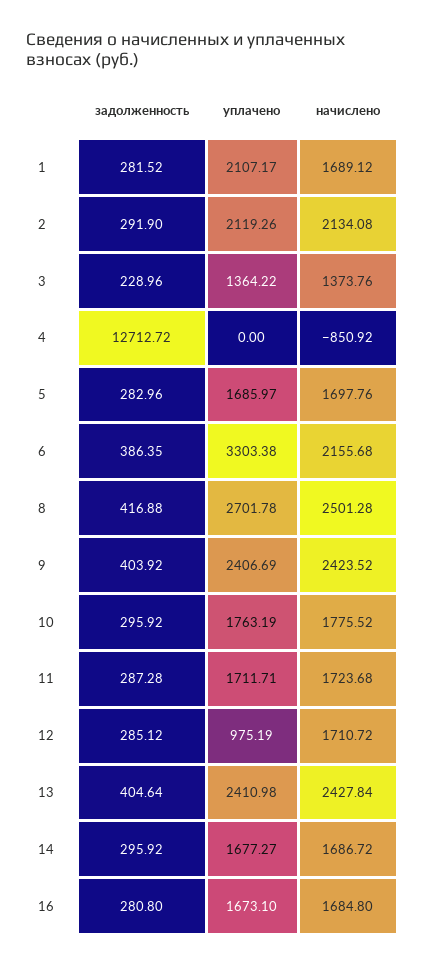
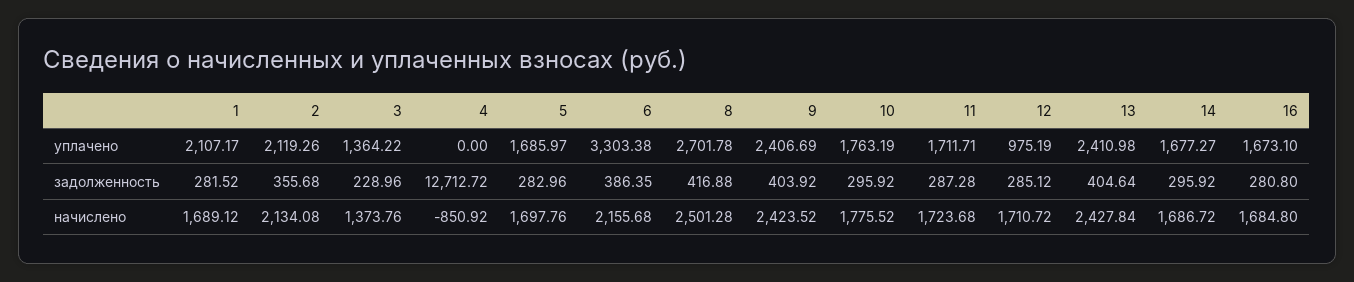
задолженность, 2: 291.9 -> 355.68

